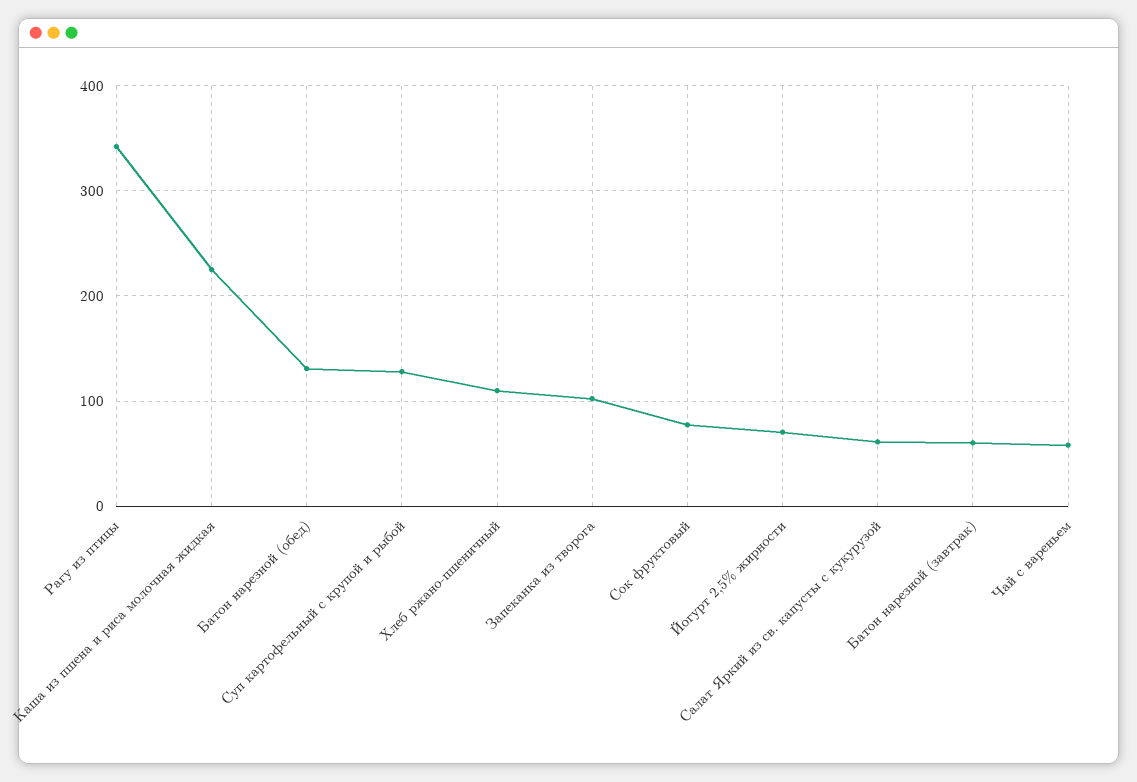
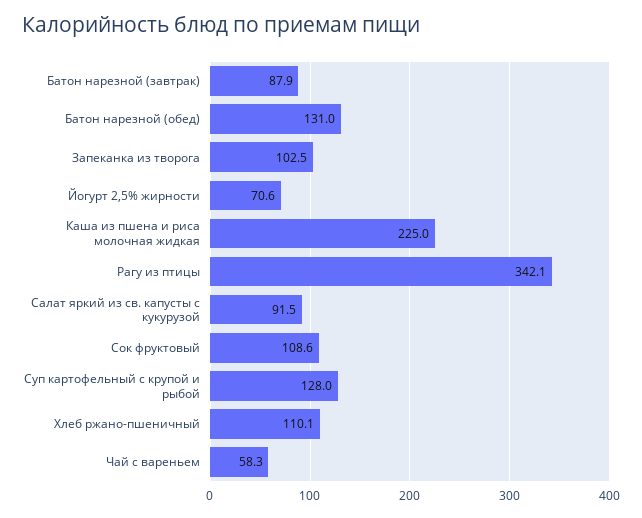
Сок фруктовый: 80 -> 108.6
Салат Яркий из св. капусты с кукурузой: 60 -> 91.5
Батон нарезной (завтрак): 60 -> 87.9

